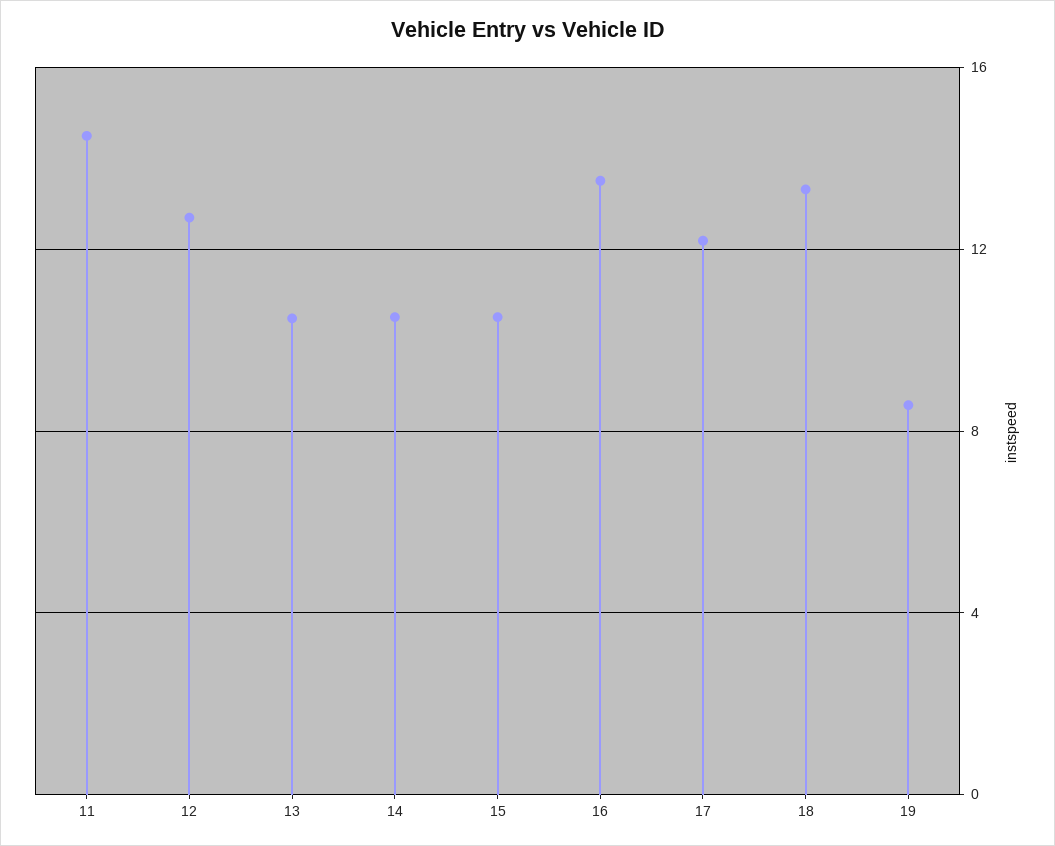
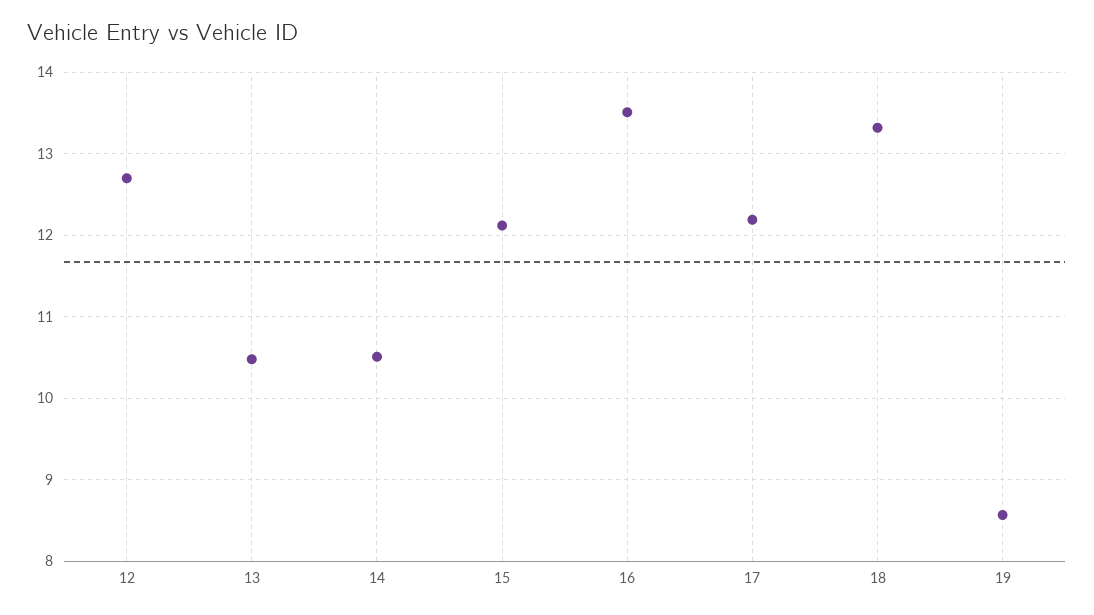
11: 14.5 -> none
15: 10.5 -> 12.1

